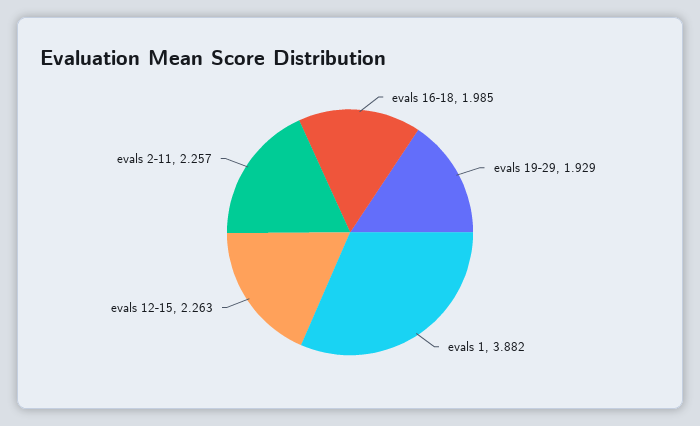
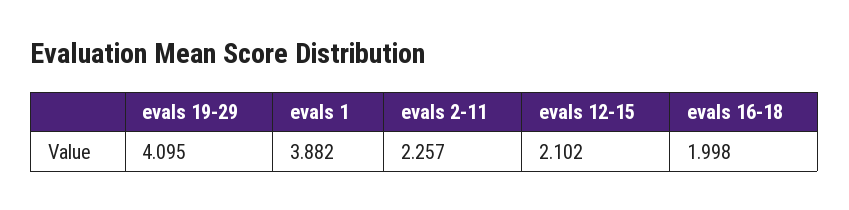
evals 16-18: 1.985 -> 1.998
evals 19-29: 1.929 -> 4.095
evals 12-15: 2.263 -> 2.102

